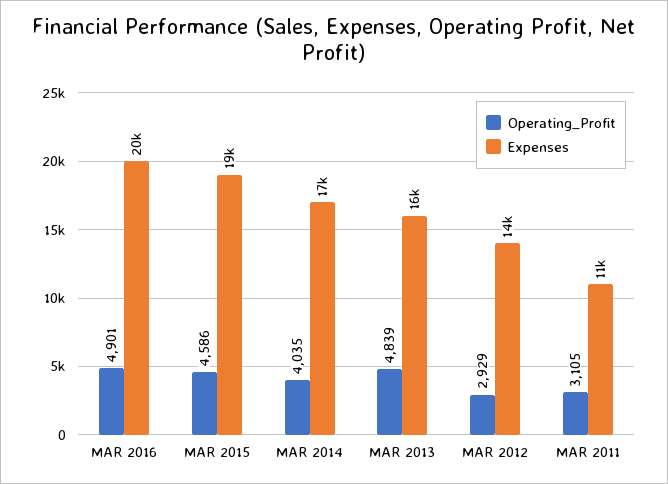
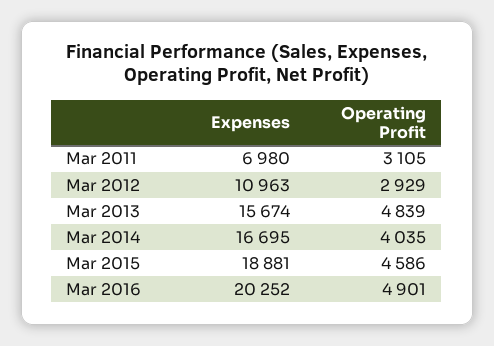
Expenses, MAR 2012: 14000 -> 10963
Expenses, MAR 2011: 11000 -> 6980

